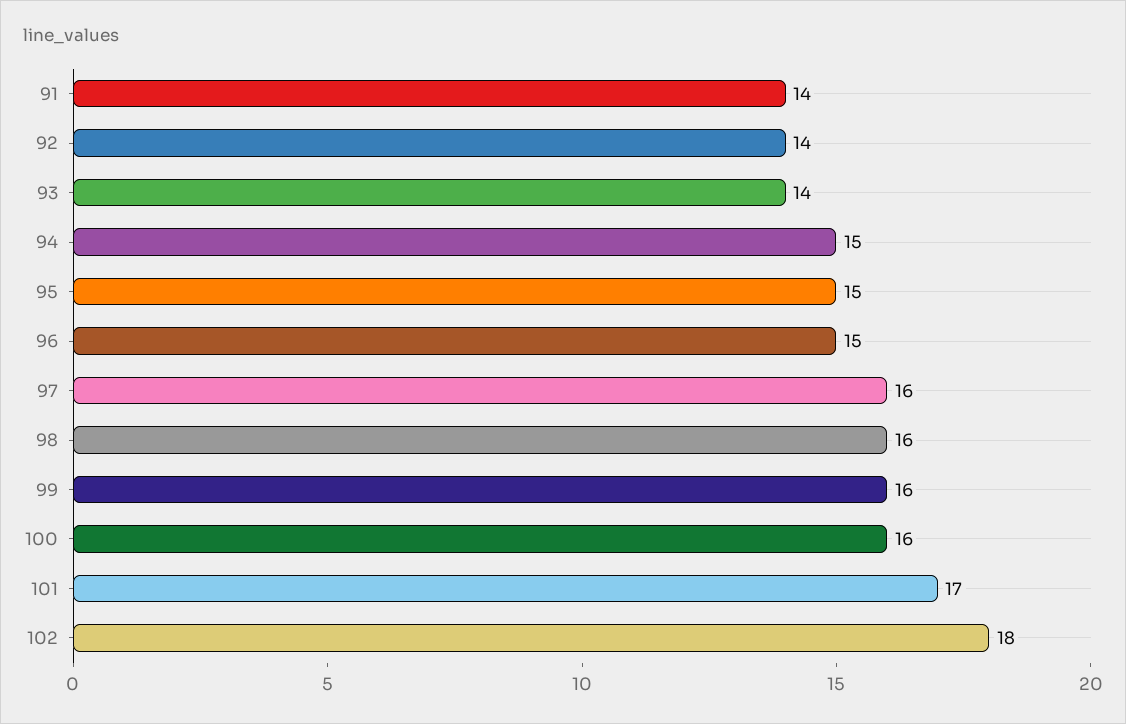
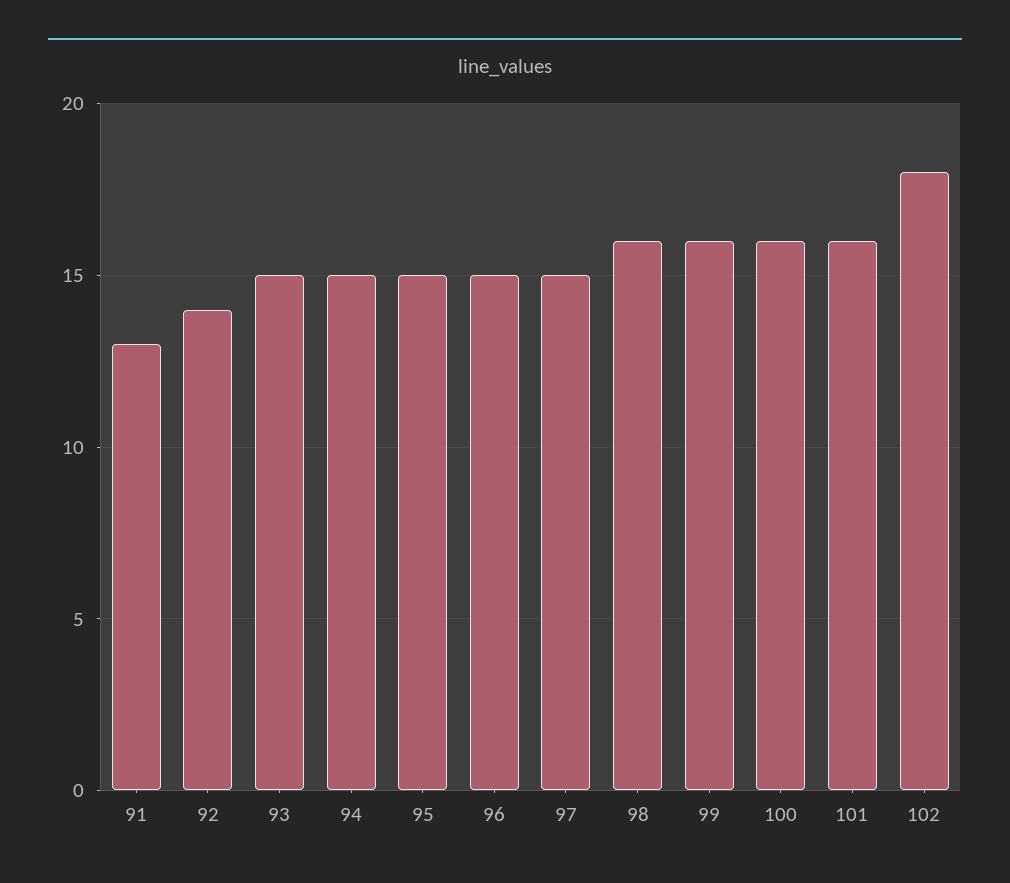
91: 14 -> 13
93: 14 -> 15
97: 16 -> 15
101: 17 -> 16

